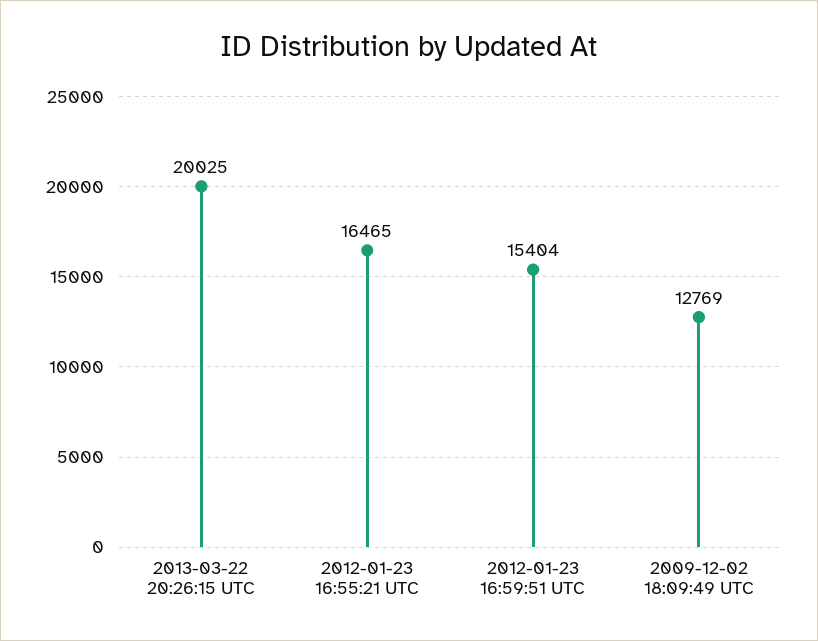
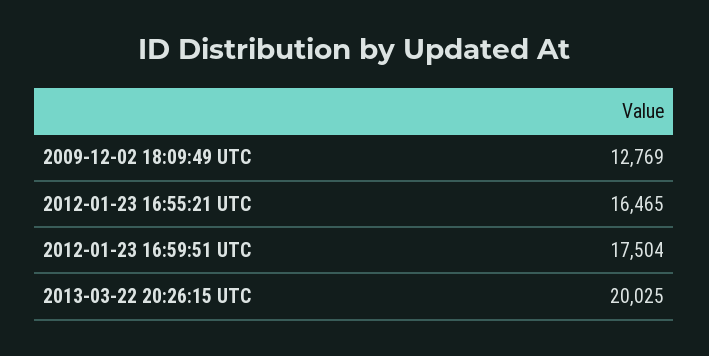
2012-01-23 16:59:51 UTC: 15404 -> 17504

